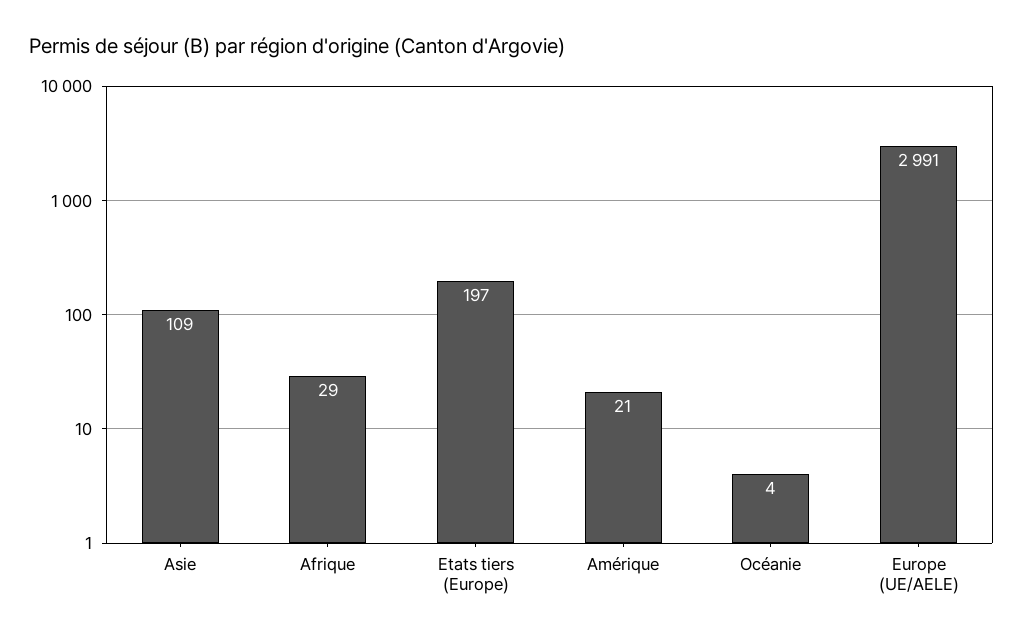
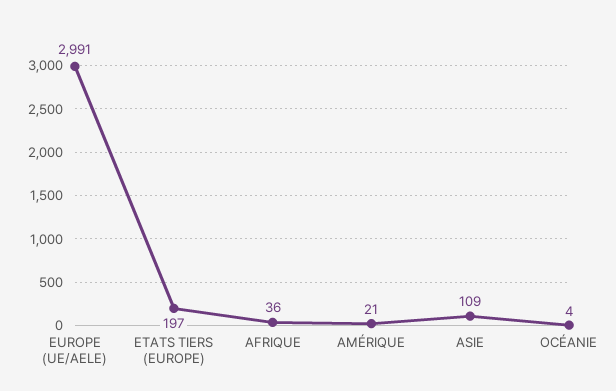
Afrique: 29 -> 36

